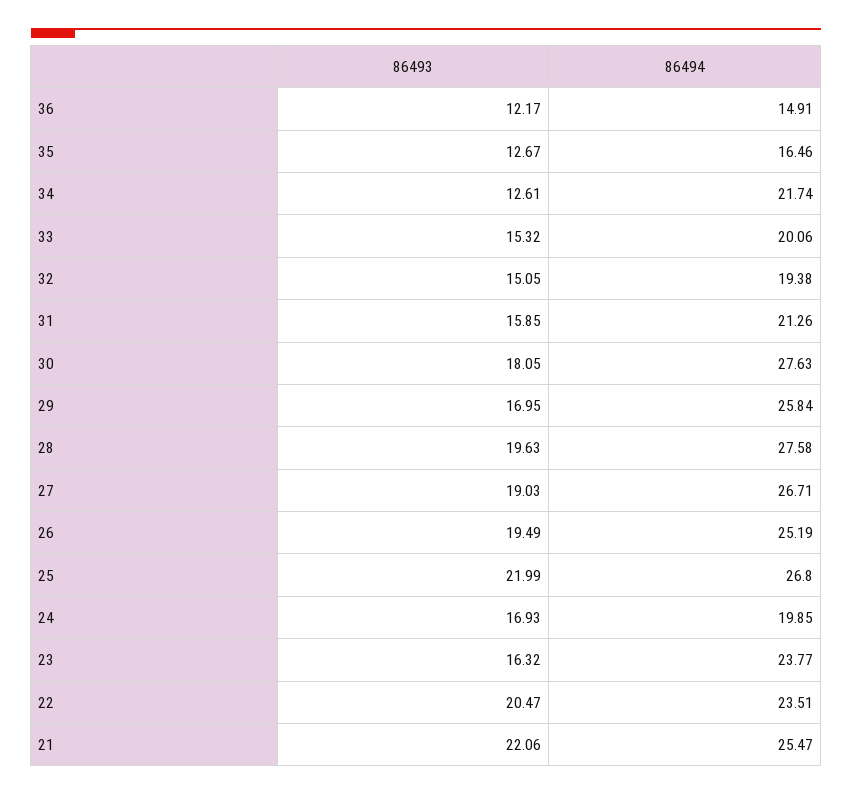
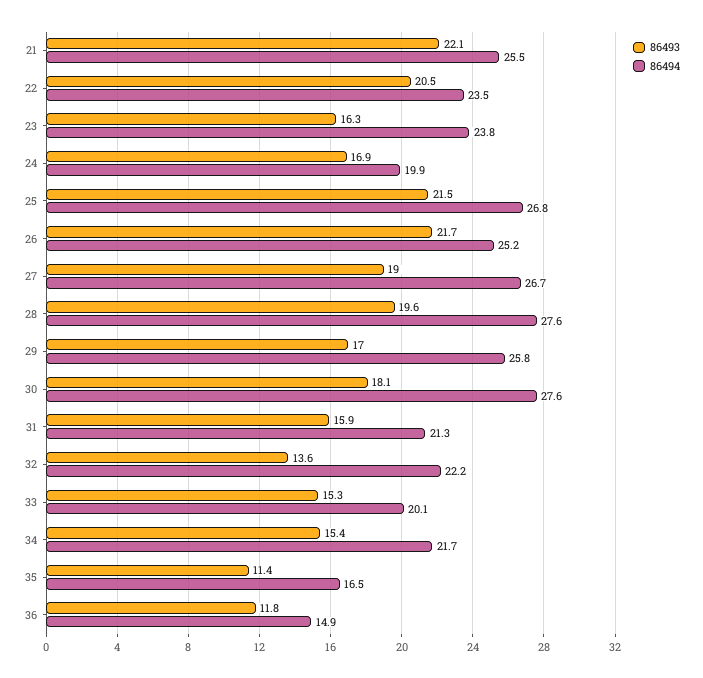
86493, 36: 12.17 -> 11.8
86493, 35: 12.67 -> 11.4
86493, 34: 12.61 -> 15.4
86493, 32: 15.05 -> 13.6
86494, 32: 19.38 -> 22.2
86493, 26: 19.49 -> 21.7
86493, 25: 21.99 -> 21.5

